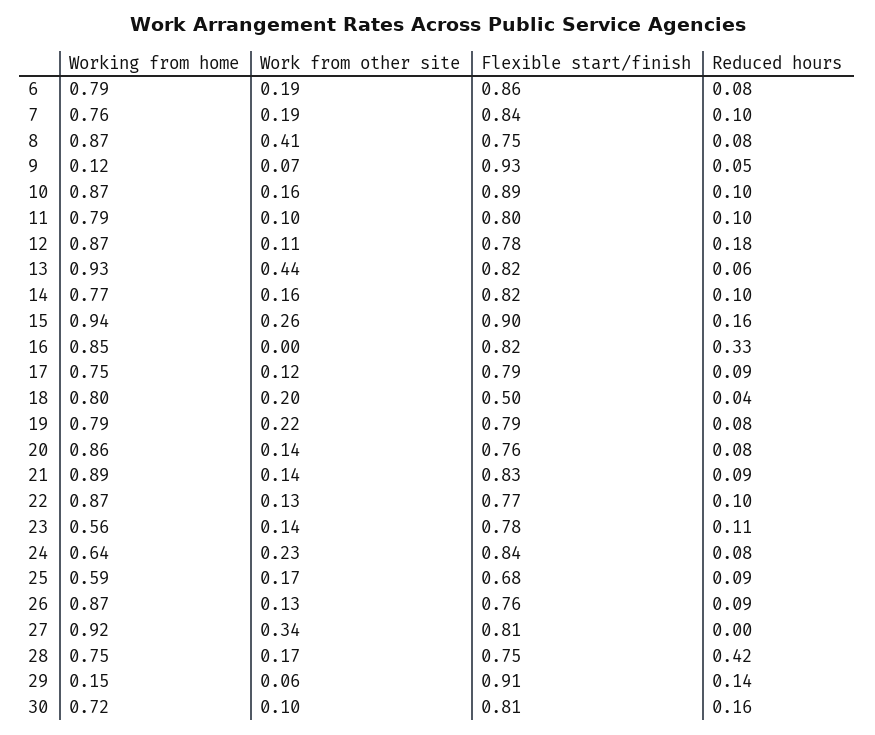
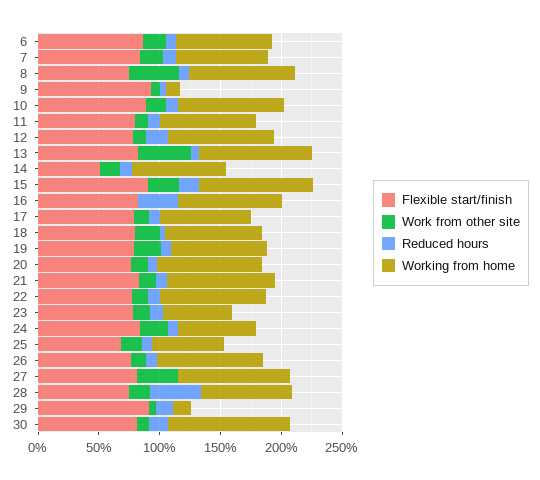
Flexible start/finish, 14: 0.82 -> 0.5
Flexible start/finish, 18: 0.5 -> 0.8
Working from home, 30: 0.72 -> 1

